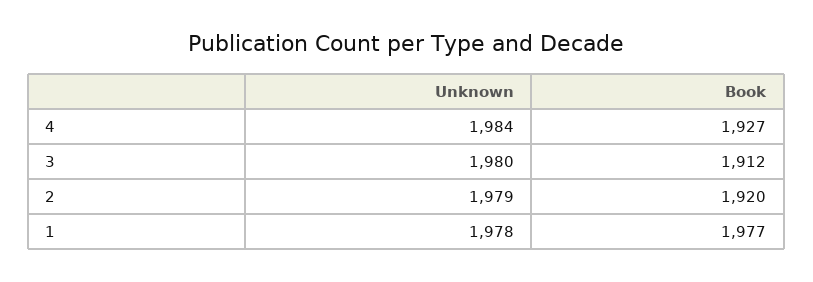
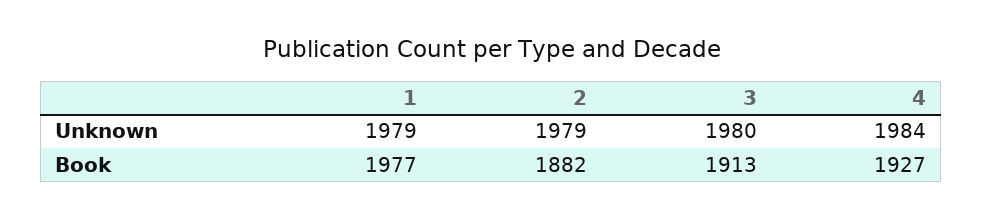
Book, 3: 1912 -> 1913
Book, 2: 1920 -> 1882
Unknown, 1: 1978 -> 1979

